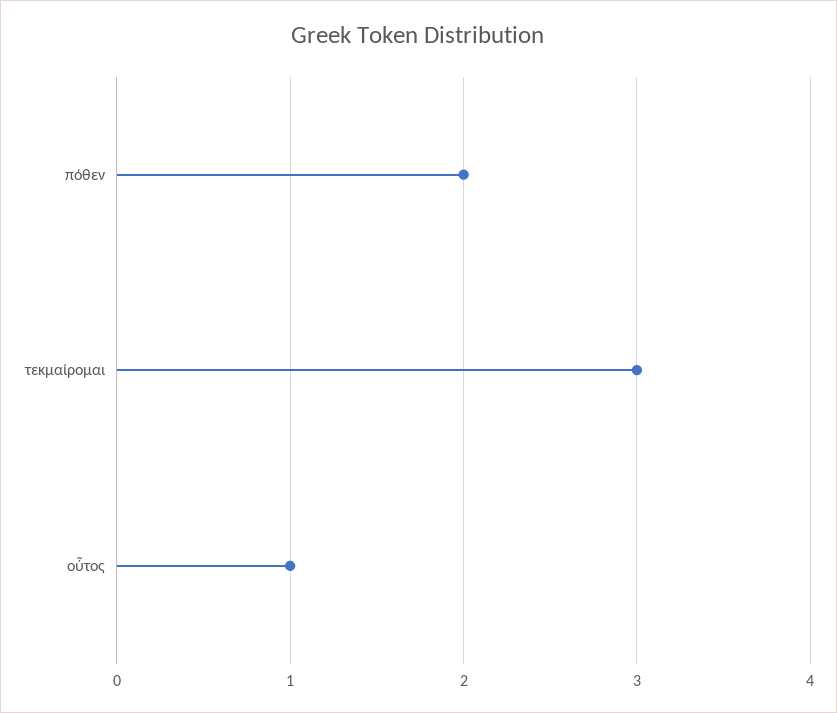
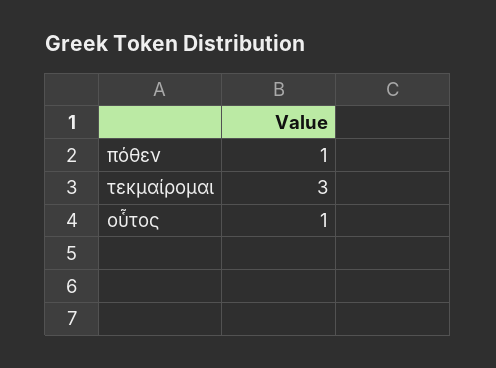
πόθεν: 2 -> 1

